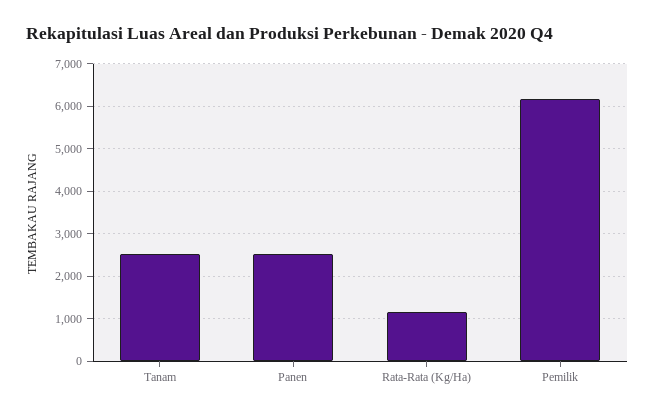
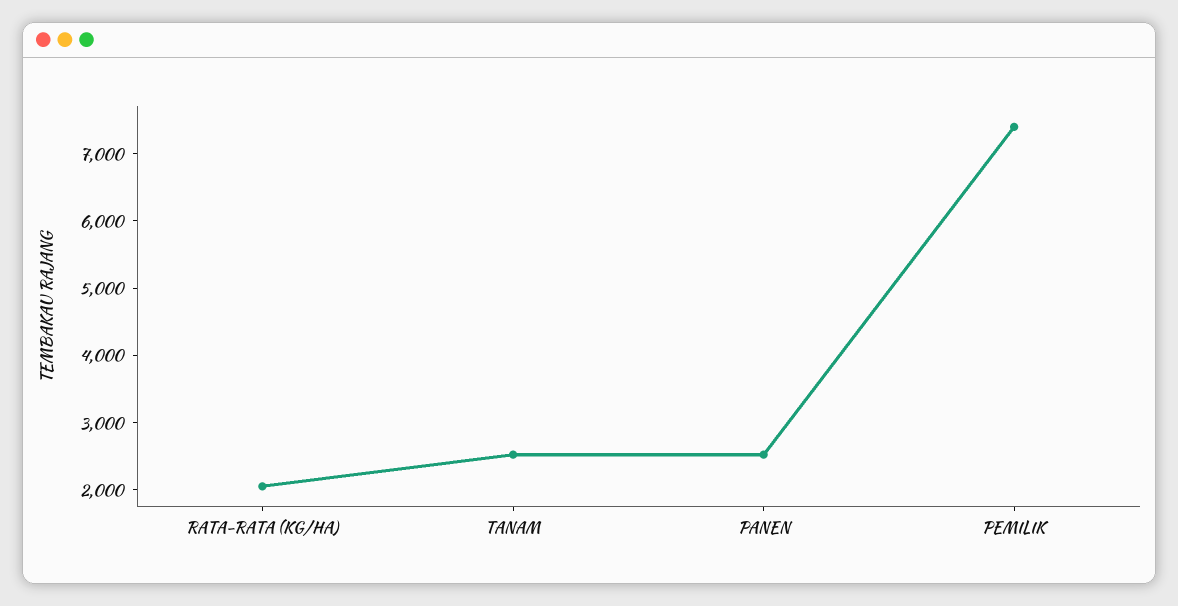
Rata-Rata (Kg/Ha): 1200 -> 2000
Pemilik: 6200 -> 7400

